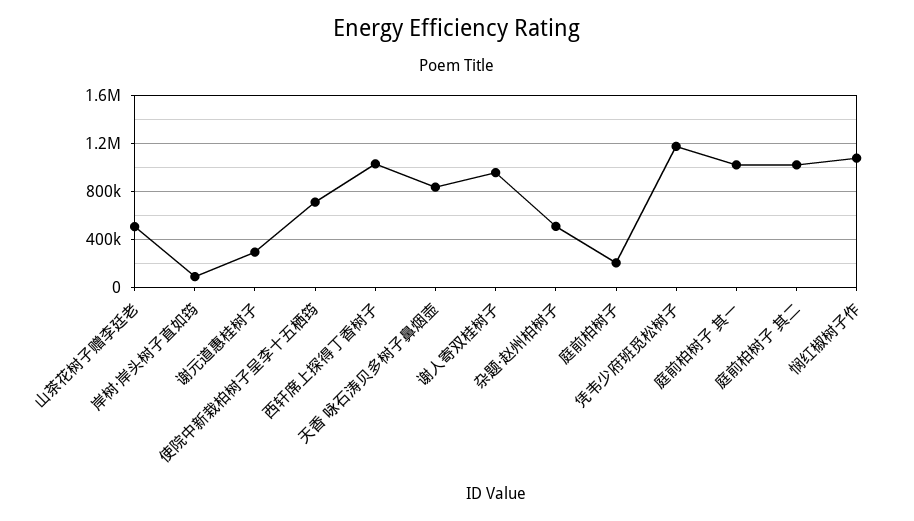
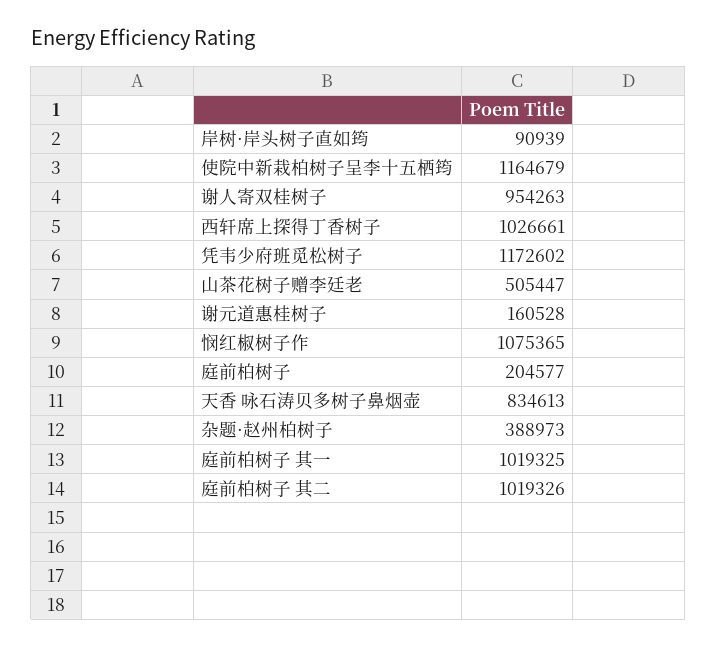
谢元道惠桂树子: 300000 -> 160528
使院中新栽柏树子呈李十五栖筠: 700000 -> 1164679
杂题·赵州柏树子: 500000 -> 388973

